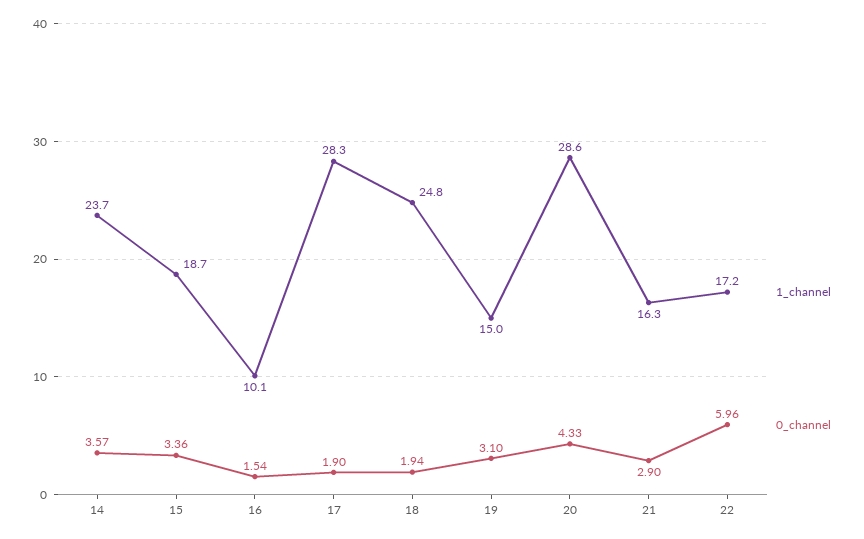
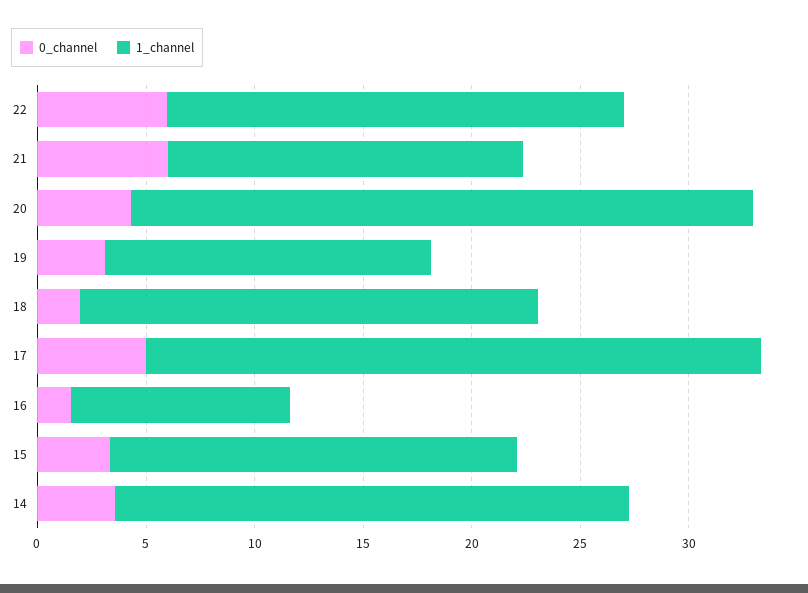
0_channel, 17: 1.9 -> 5
1_channel, 18: 24.8 -> 21
0_channel, 21: 2.9 -> 6
1_channel, 22: 17.2 -> 21

